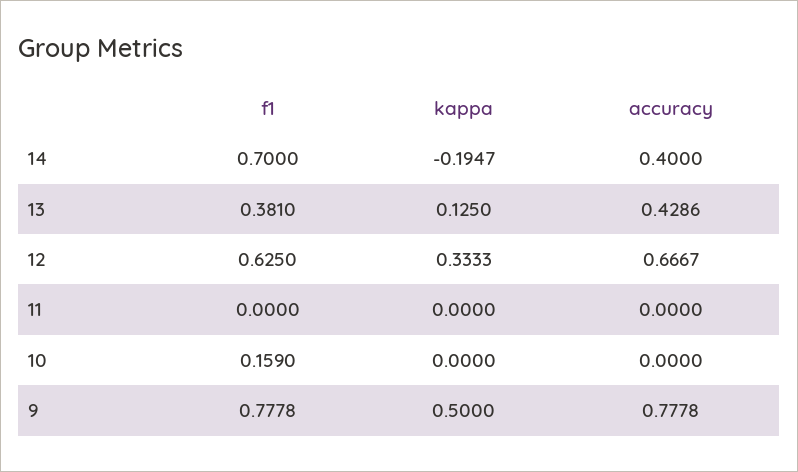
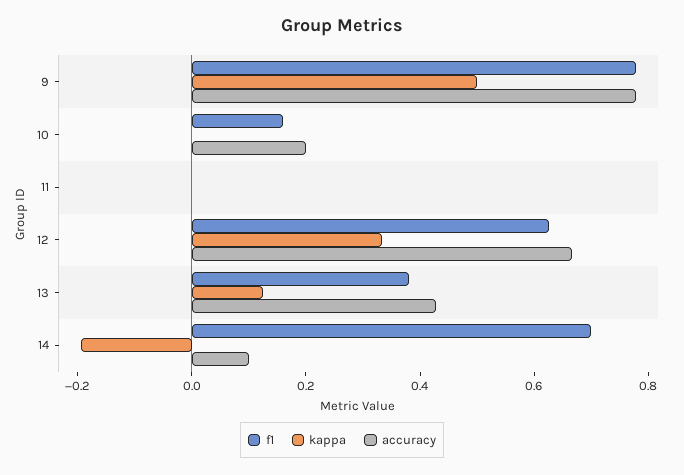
accuracy, 14: 0.4 -> 0.1
accuracy, 10: 0 -> 0.2

